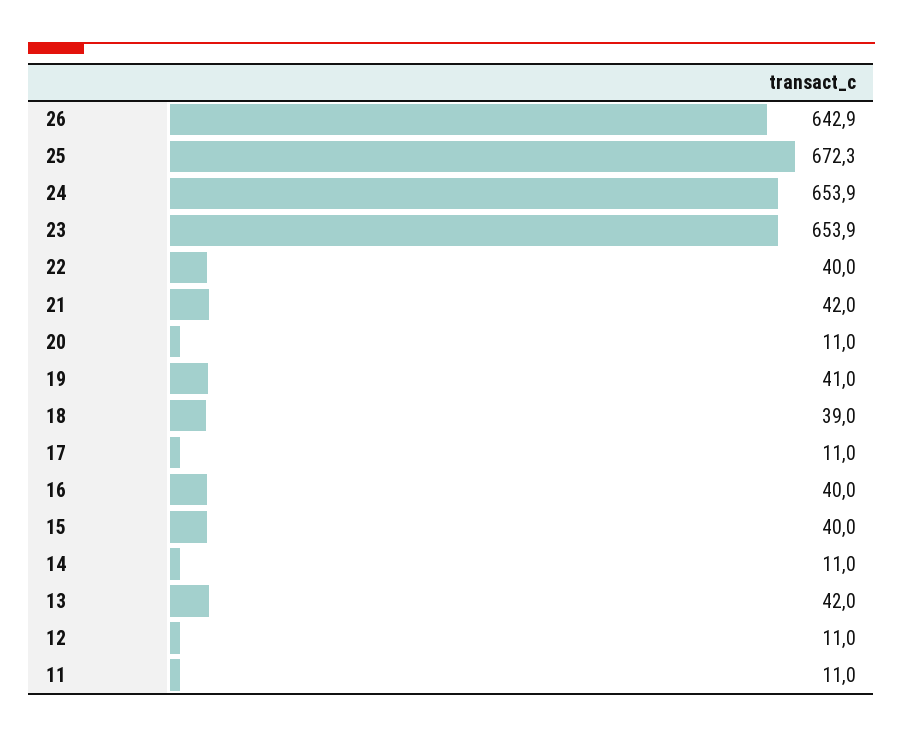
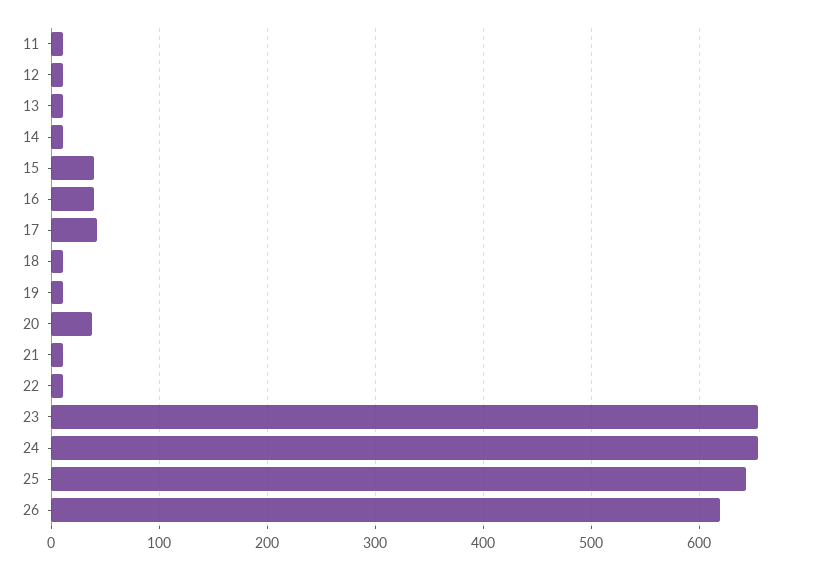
26: 642.9 -> 620
25: 672.3 -> 640
22: 40 -> 10
21: 42 -> 10
20: 11 -> 40
19: 41 -> 10
18: 39 -> 10
17: 11 -> 40
13: 42 -> 10

